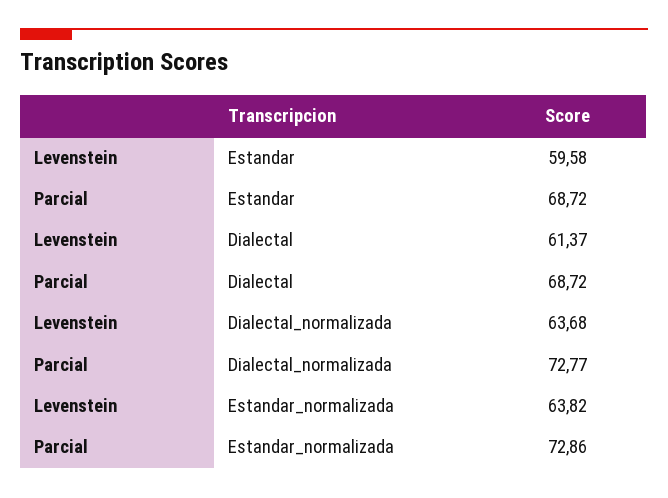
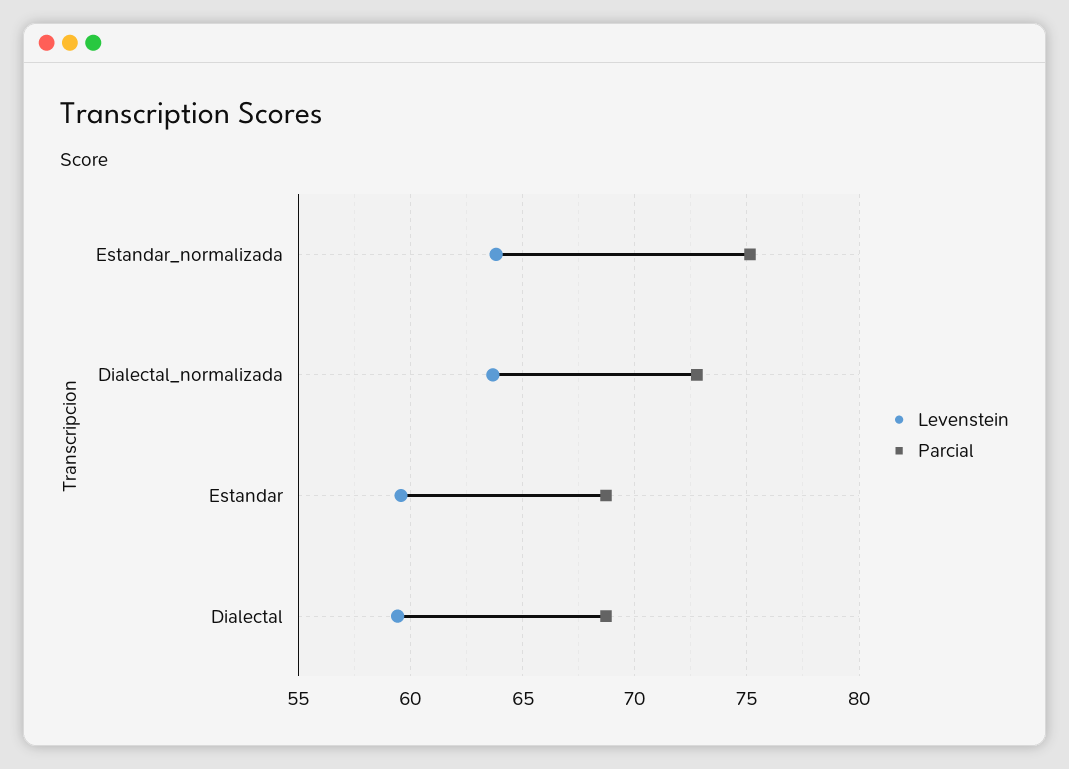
Levenstein, Dialectal: 61.37 -> 59.5
Parcial, Estandar_normalizada: 72.86 -> 75

